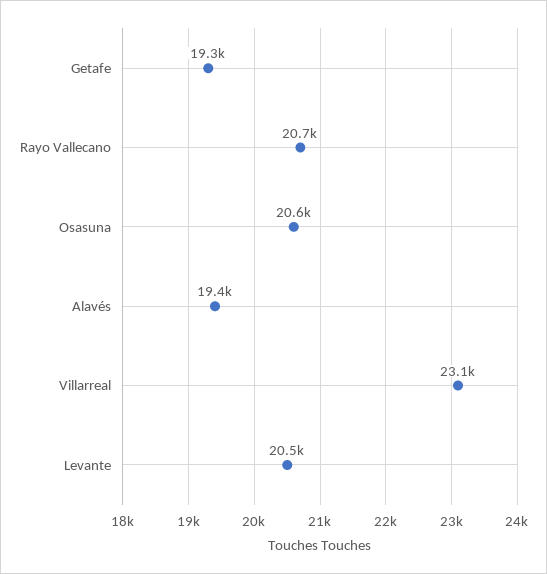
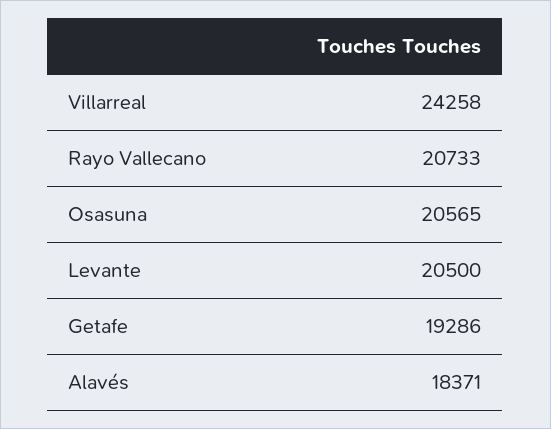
Alavés: 19400 -> 18371
Villarreal: 23100 -> 24258

